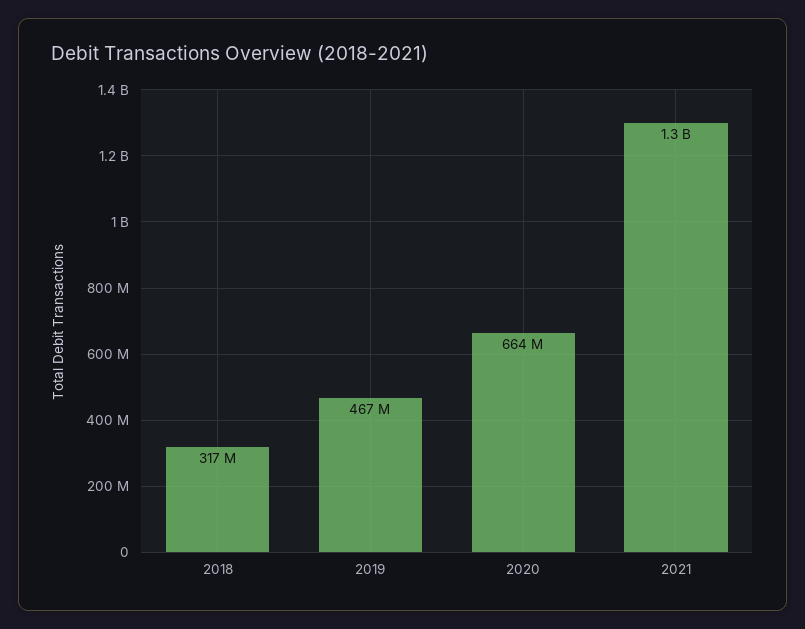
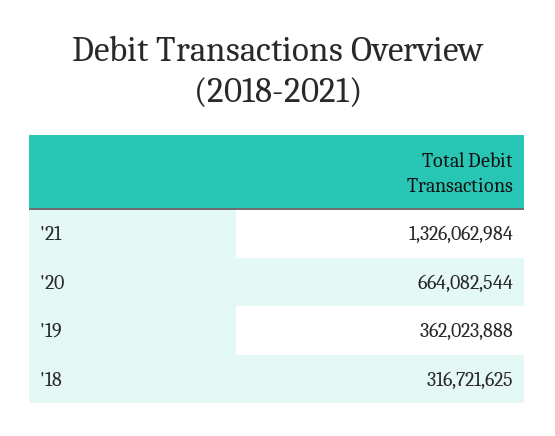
2019: 467000000 -> 362023888

